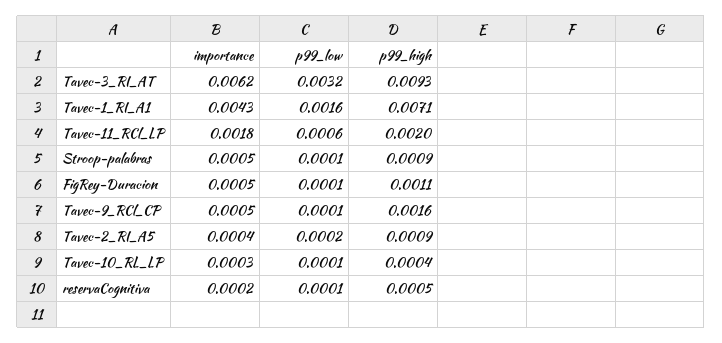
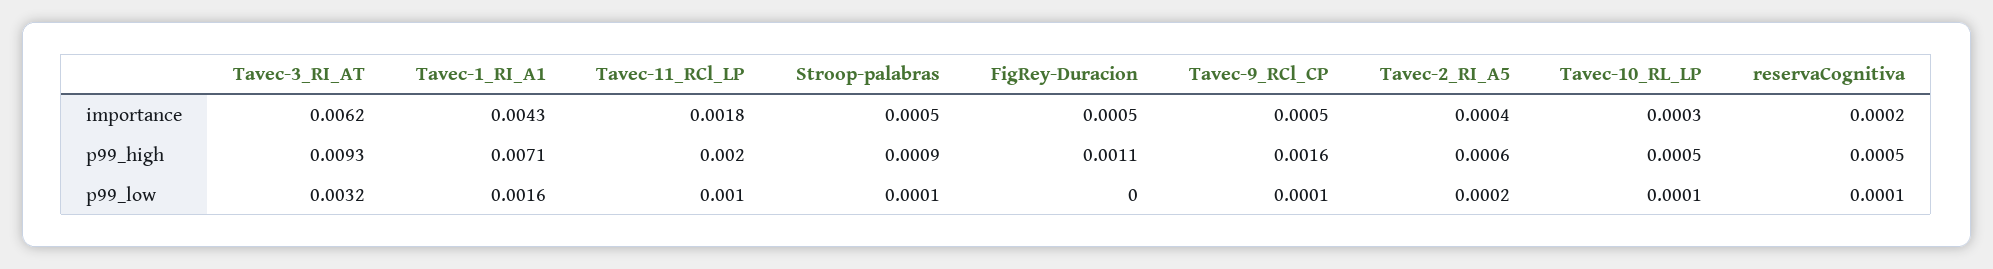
p99_low, Tavec-11_RCl_LP: 0.0006 -> 0.001
p99_low, FigRey-Duracion: 0.0001 -> 0
p99_high, Tavec-2_RI_A5: 0.0009 -> 0.0006
p99_high, Tavec-10_RL_LP: 0.0004 -> 0.0005

